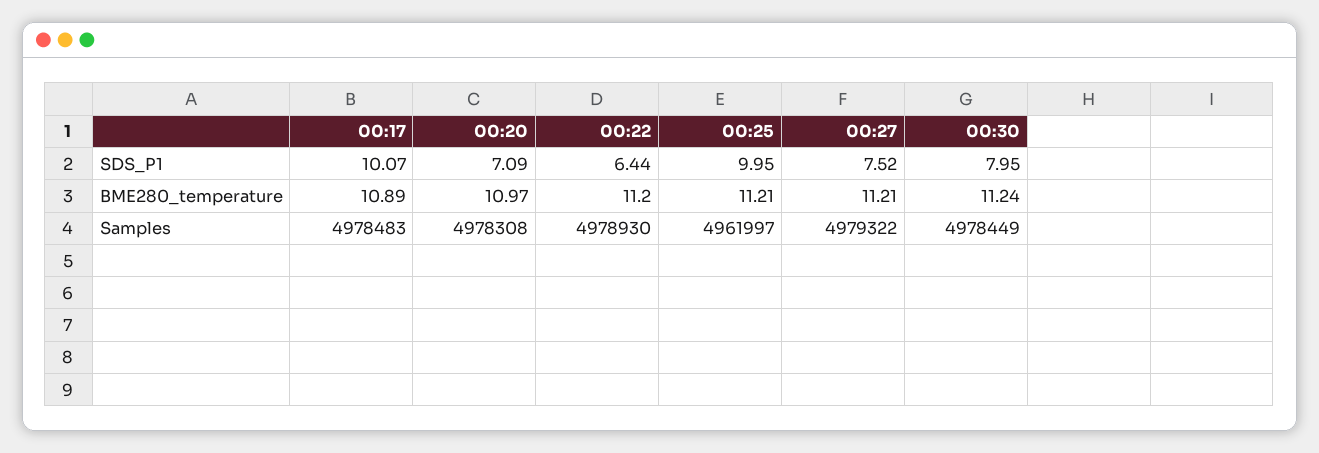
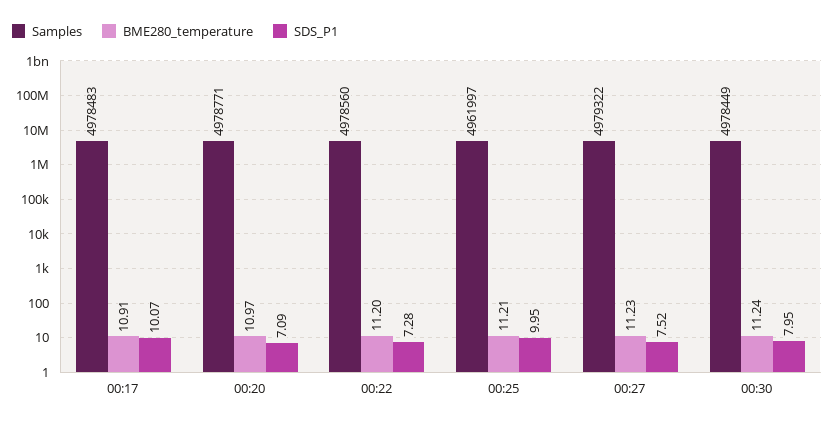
SDS_P1, 00:22: 6.44 -> 7.28
BME280_temperature, 00:17: 10.89 -> 10.91
BME280_temperature, 00:27: 11.21 -> 11.23
Samples, 00:20: 4978308 -> 4978771
Samples, 00:22: 4978930 -> 4978560

